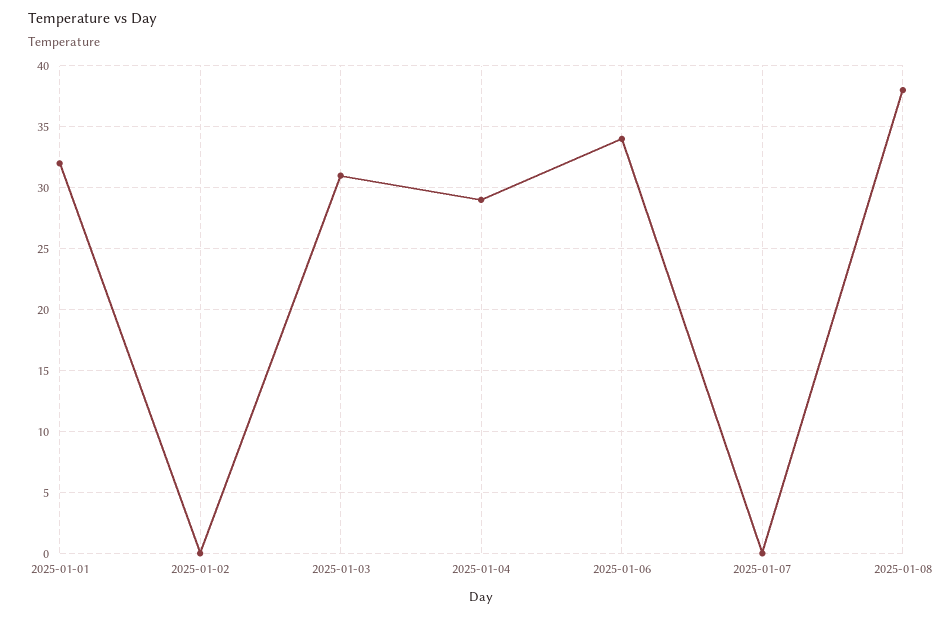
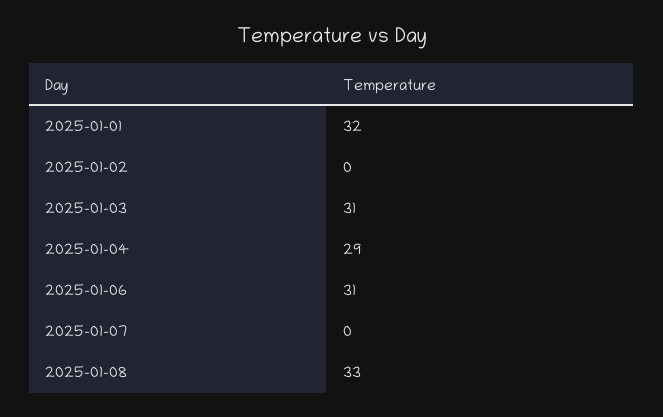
2025-01-06: 34 -> 31
2025-01-08: 38 -> 33

